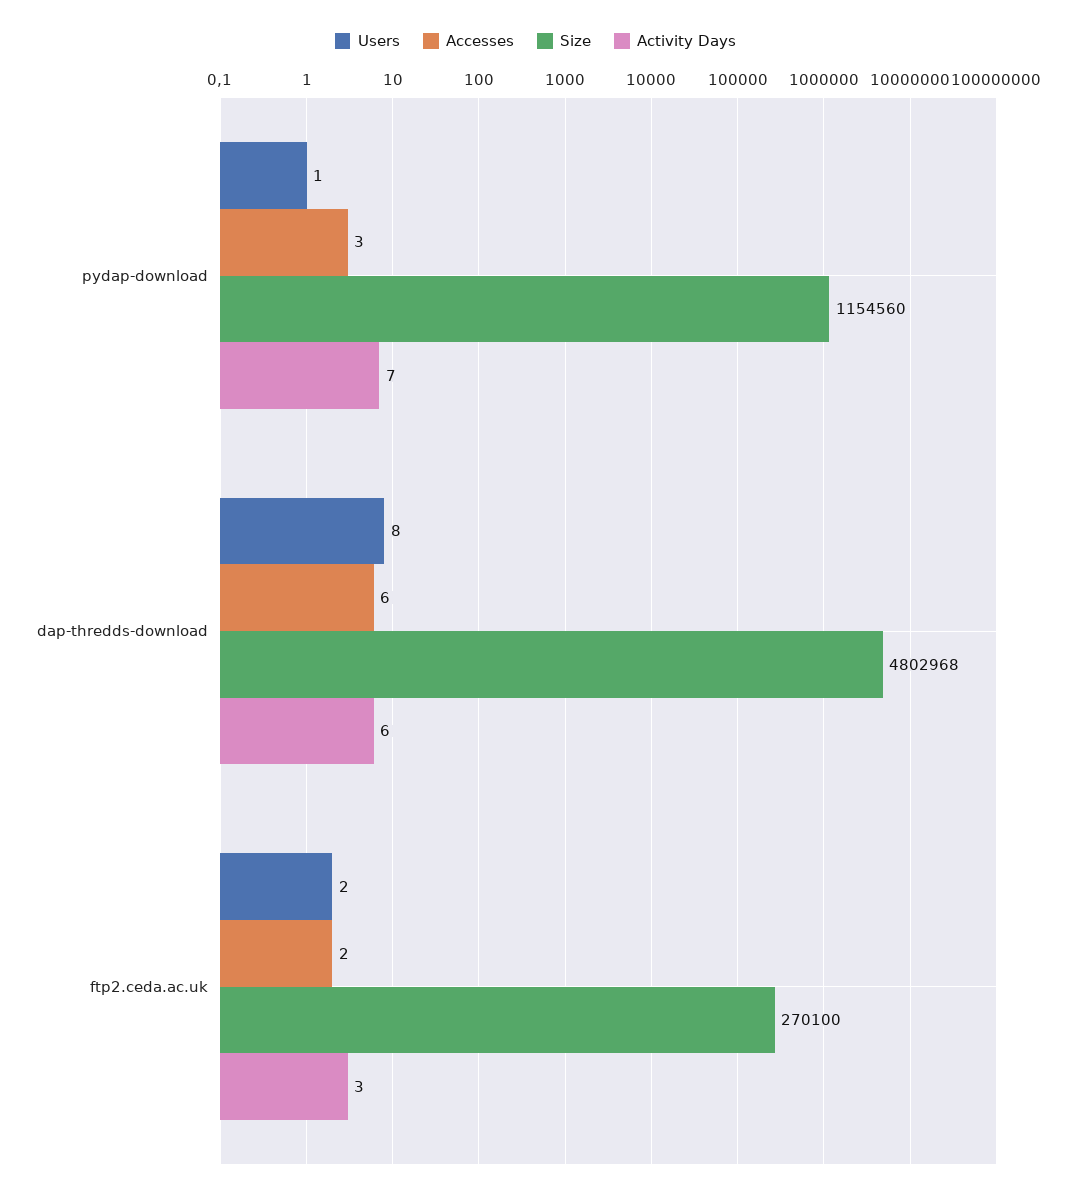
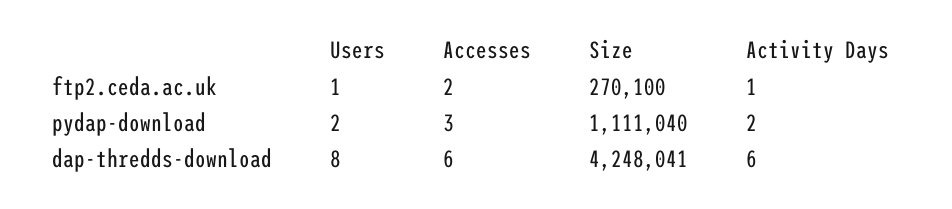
Users, pydap-download: 1 -> 2
Size, pydap-download: 1154560 -> 1111040
Activity Days, pydap-download: 7 -> 2
Size, dap-thredds-download: 4802968 -> 4248041
Users, ftp2.ceda.ac.uk: 2 -> 1
Activity Days, ftp2.ceda.ac.uk: 3 -> 1

